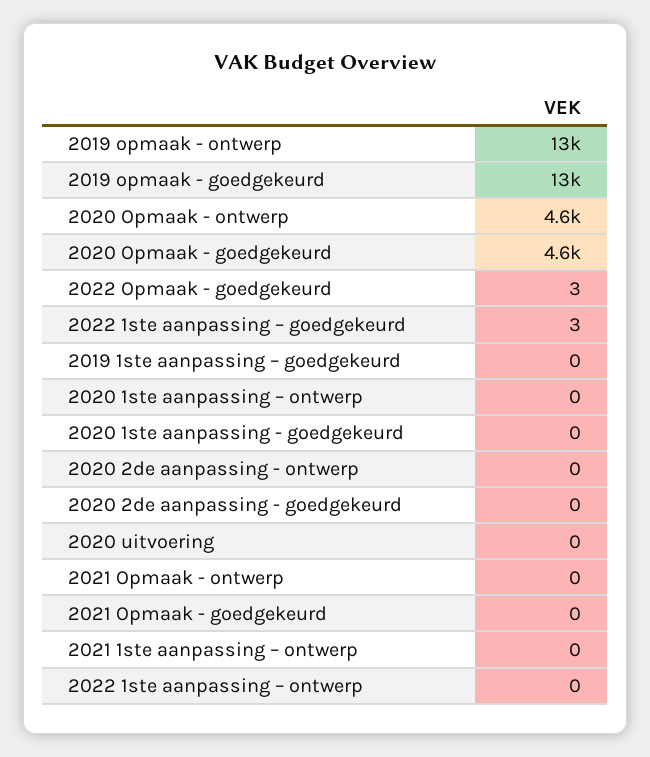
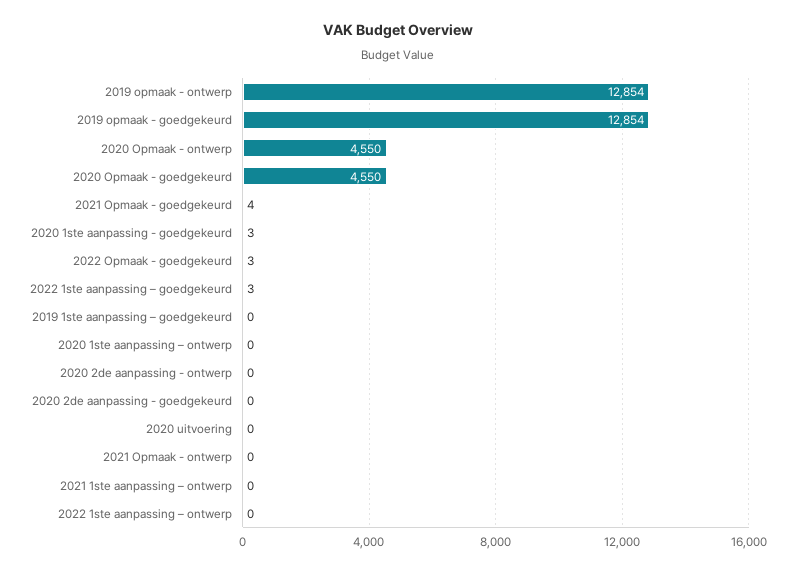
2020 1ste aanpassing - goedgekeurd: 0 -> 3
2021 Opmaak - goedgekeurd: 0 -> 4

